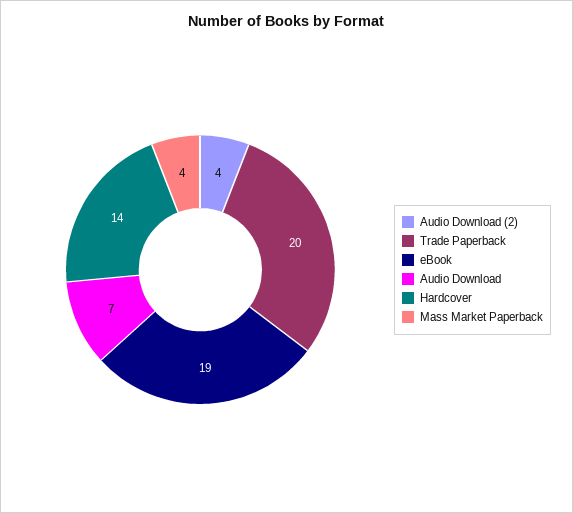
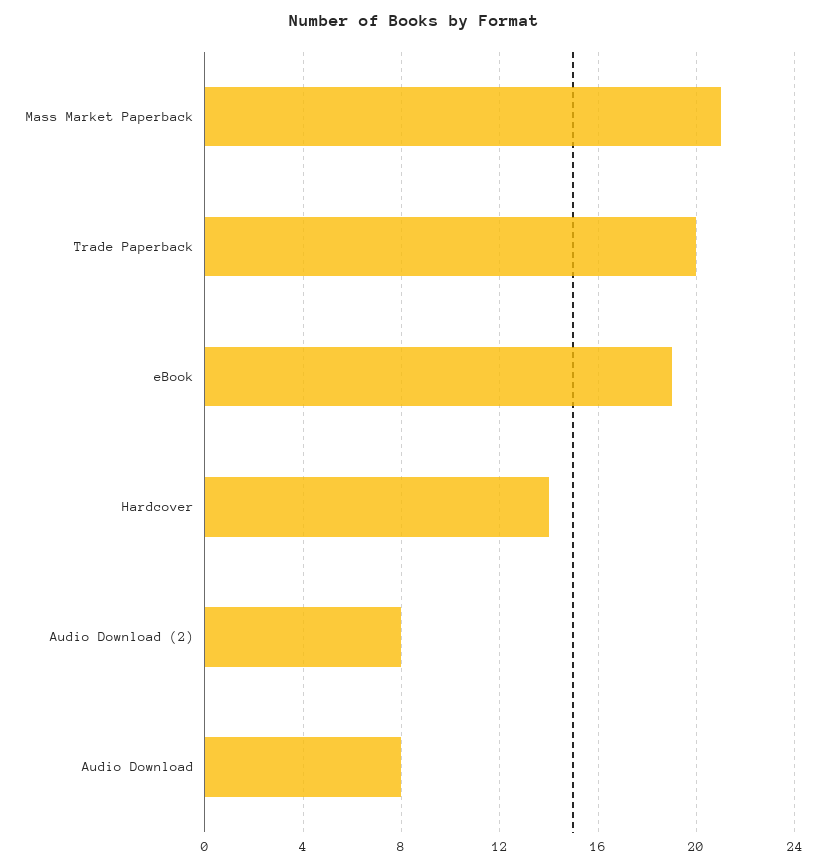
Audio Download (2): 4 -> 8
Audio Download: 7 -> 8
Mass Market Paperback: 4 -> 21

